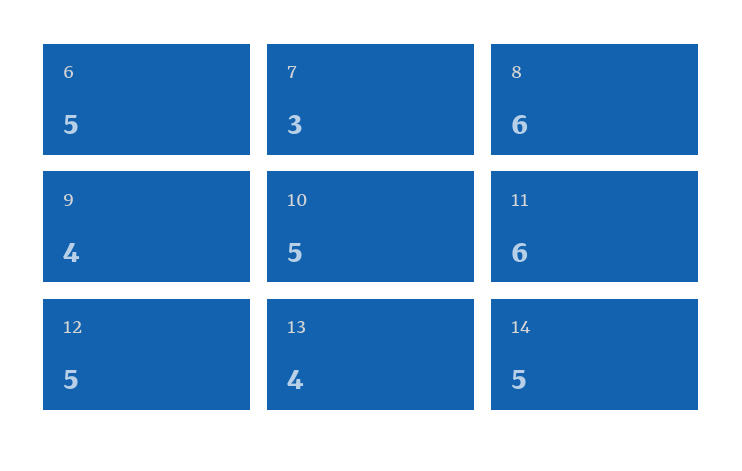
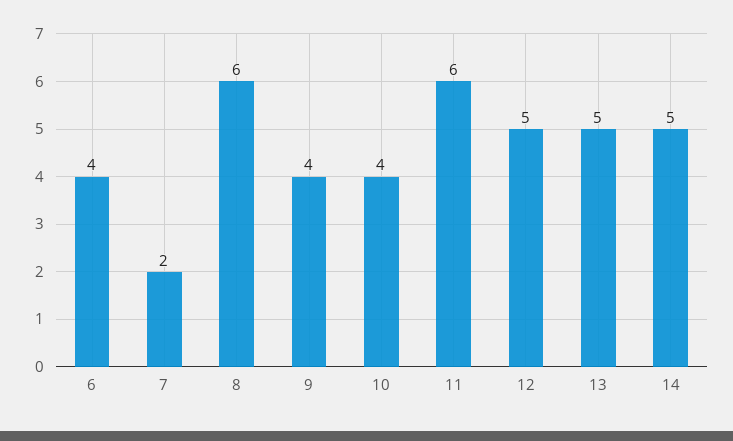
6: 5 -> 4
7: 3 -> 2
10: 5 -> 4
13: 4 -> 5

